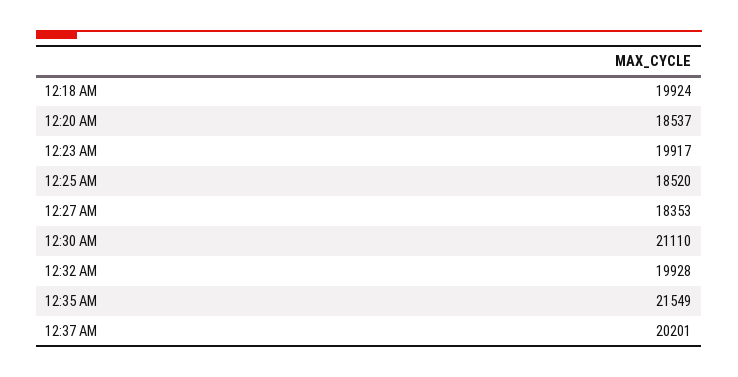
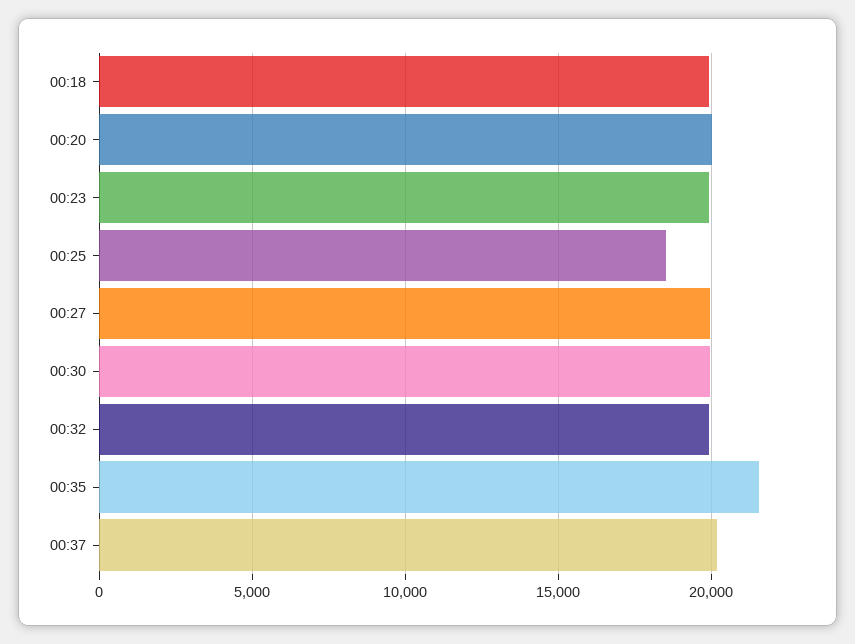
12:20 AM: 18537 -> 20000
12:27 AM: 18353 -> 20000
12:30 AM: 21110 -> 20000

